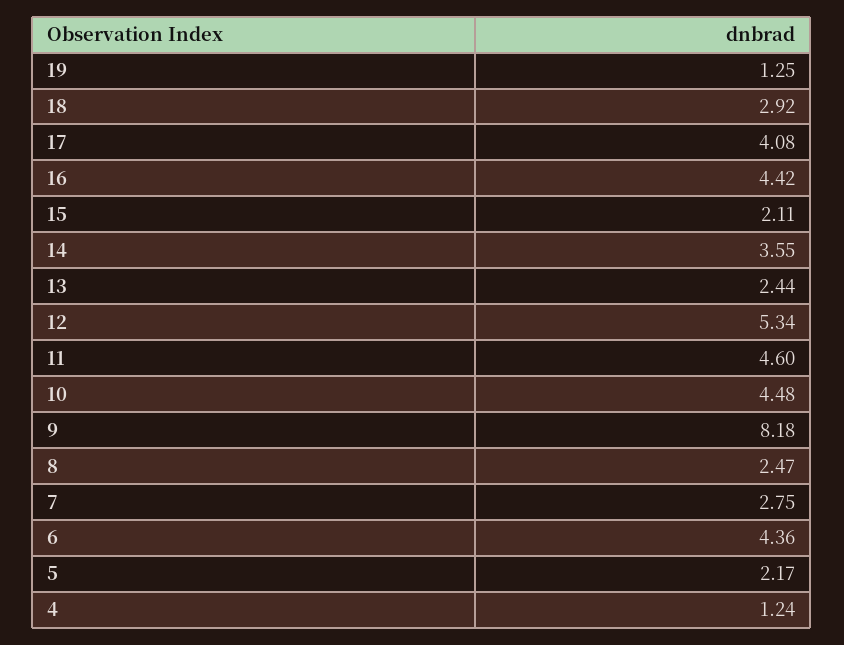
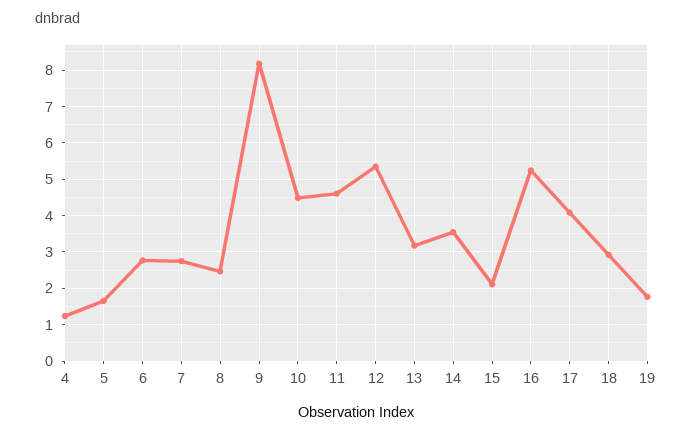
19: 1.25 -> 1.8
16: 4.42 -> 5.2
13: 2.44 -> 3.2
6: 4.36 -> 2.8
5: 2.17 -> 1.6

